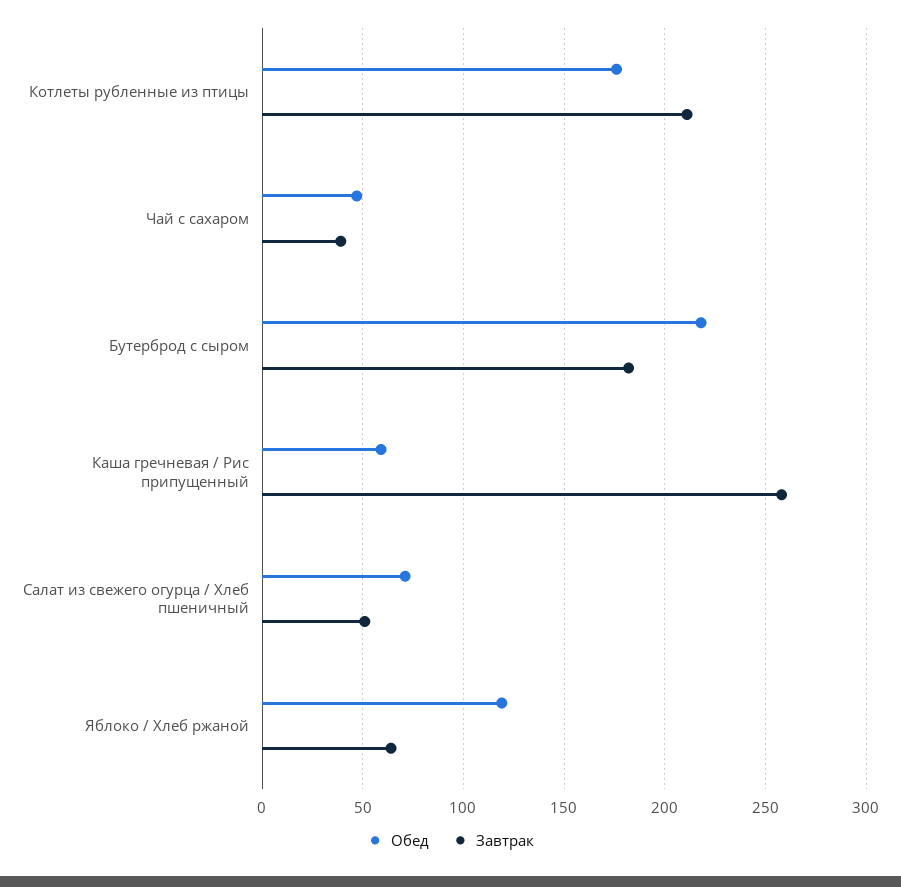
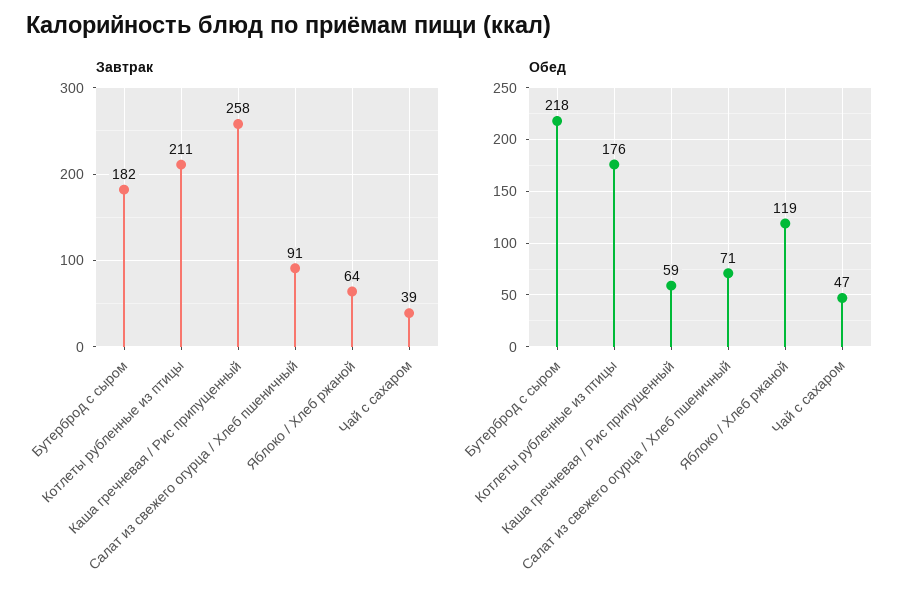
Завтрак, Салат из свежего огурца / Хлеб пшеничный: 50 -> 91

